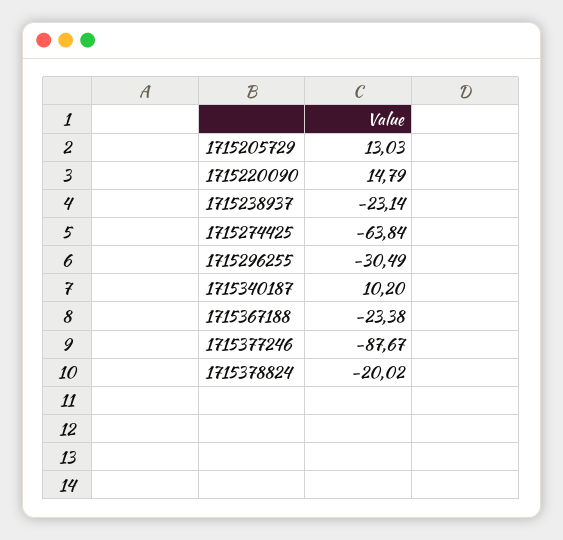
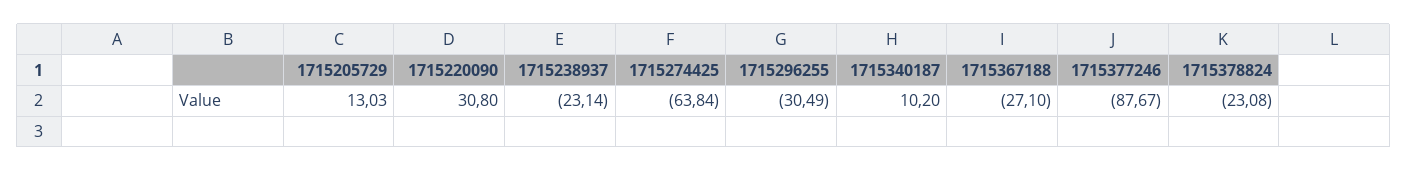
1715220090: 14.79 -> 30.8
1715367188: -23.38 -> -27.1
1715378824: -20.02 -> -23.08

